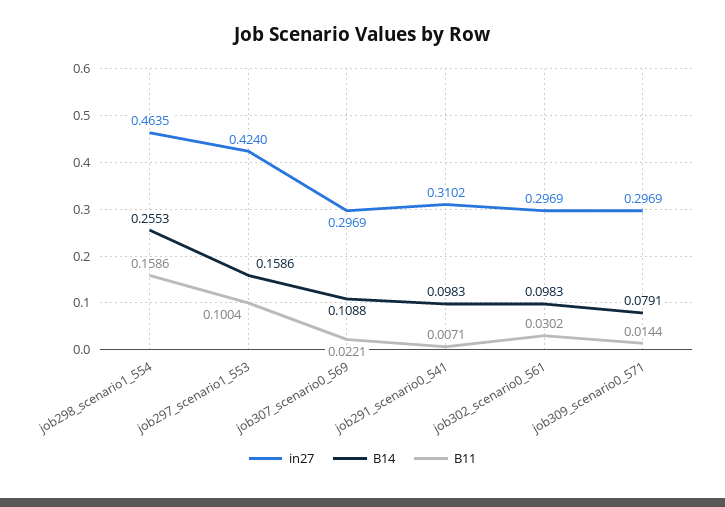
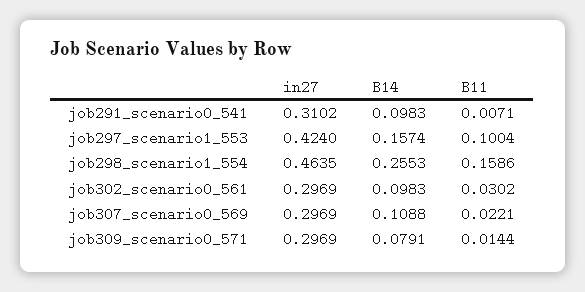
B14, job297_scenario1_553: 0.1586 -> 0.1574

